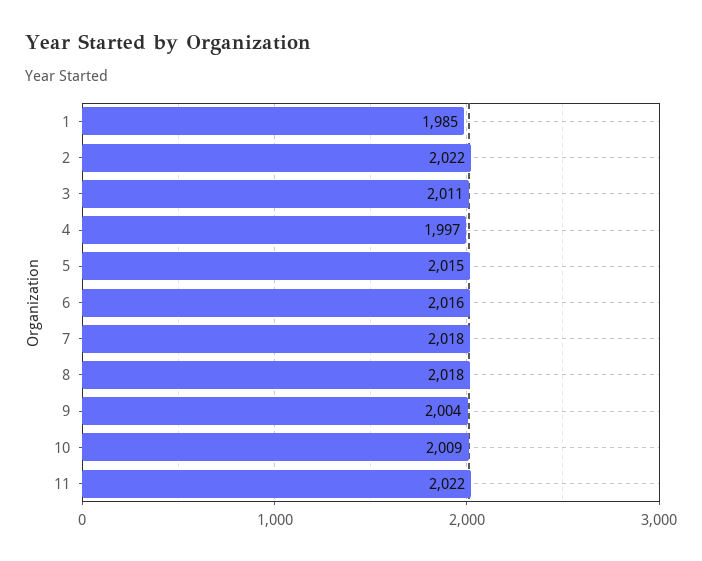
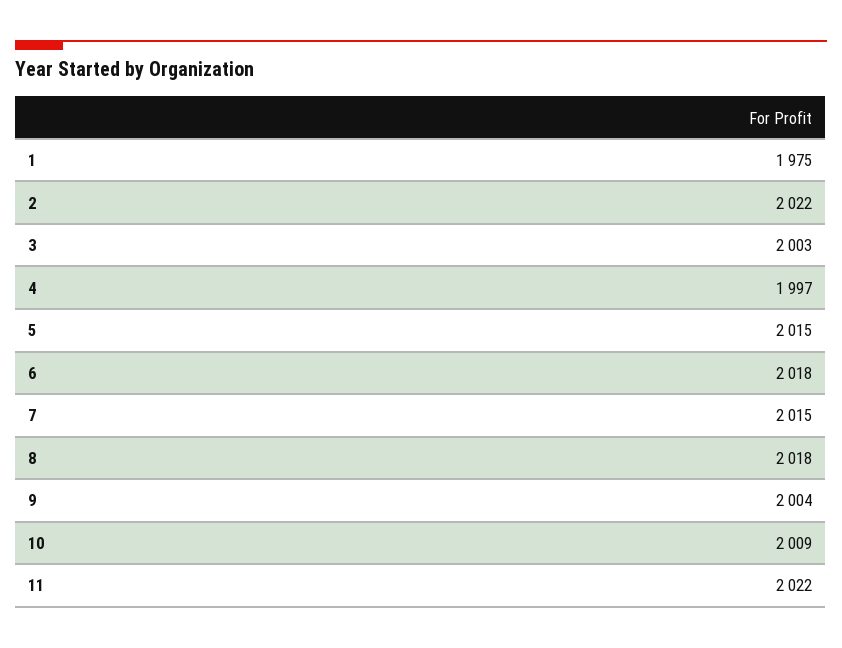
1: 1985 -> 1975
3: 2011 -> 2003
6: 2016 -> 2018
7: 2018 -> 2015

